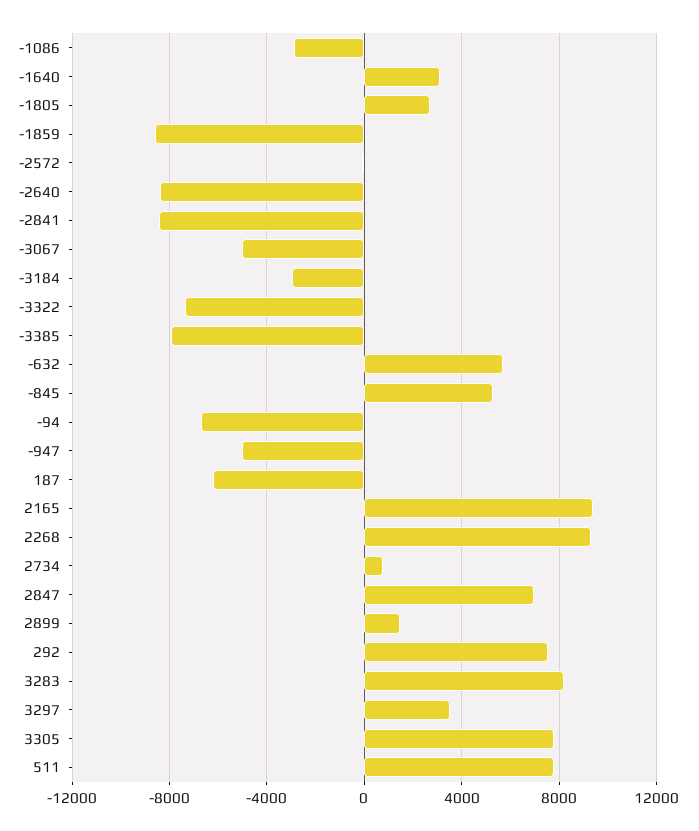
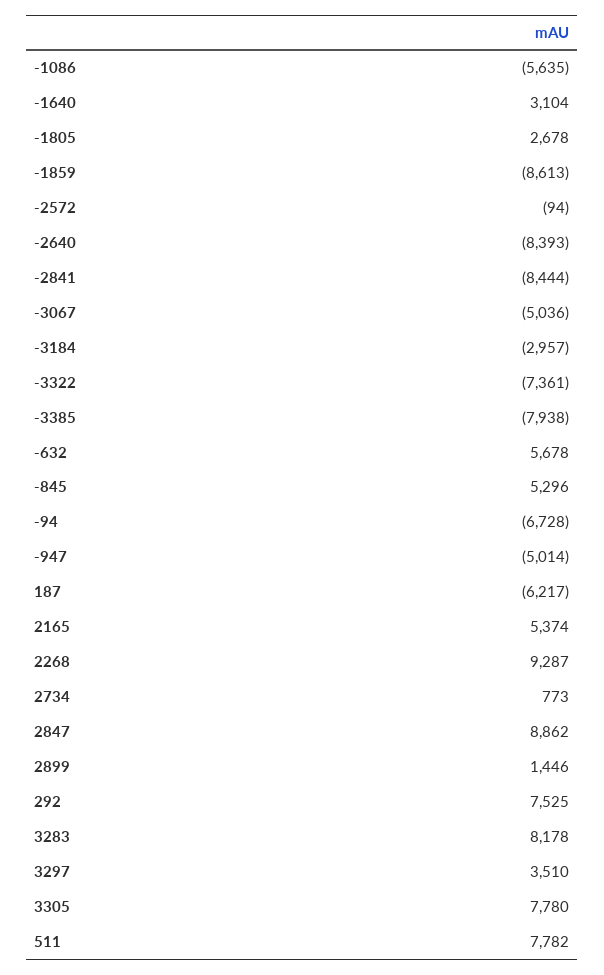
-1086: -3000 -> -5635
2165: 9500 -> 5374
2847: 7000 -> 8862

